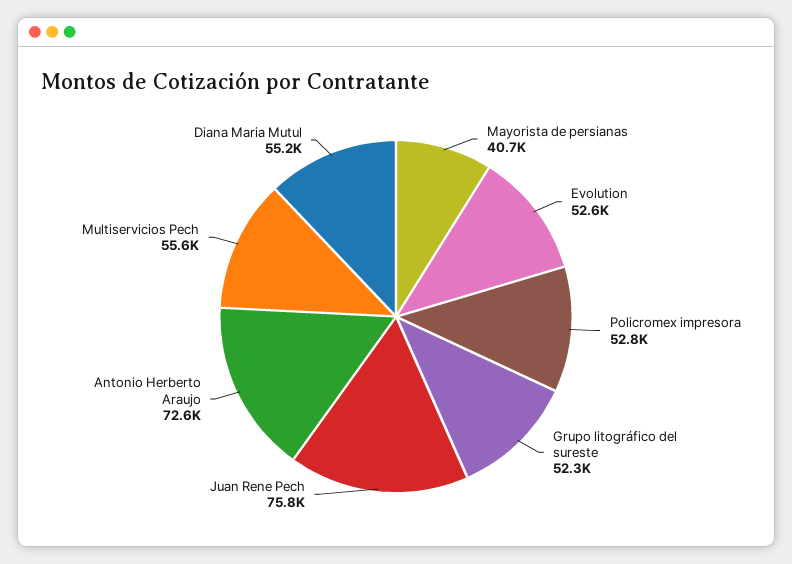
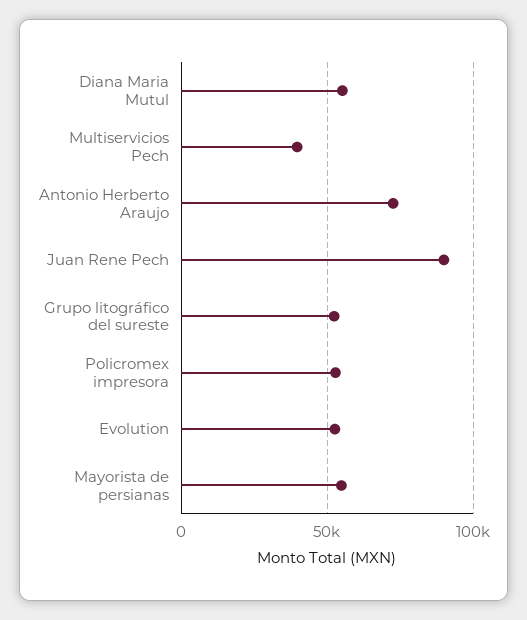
Mayorista de persianas: 40700 -> 55000
Juan Rene Pech: 75800 -> 90000
Multiservicios Pech: 55600 -> 40000

